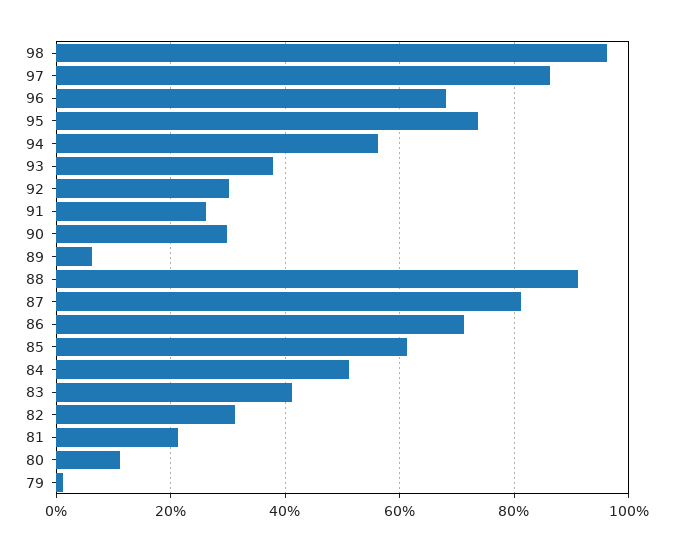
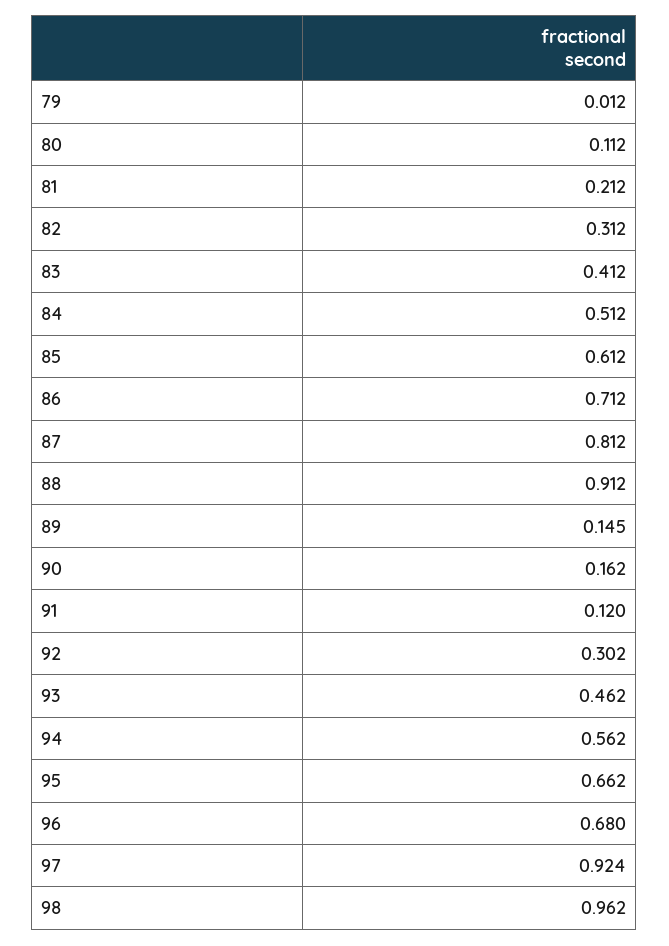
97: 0.86 -> 0.924
95: 0.74 -> 0.662
93: 0.38 -> 0.462
91: 0.26 -> 0.12
90: 0.3 -> 0.162
89: 0.06 -> 0.145

